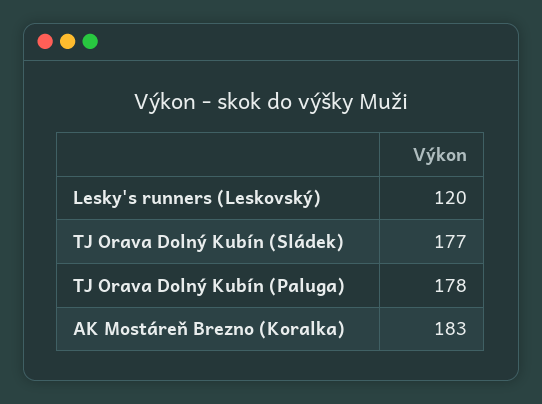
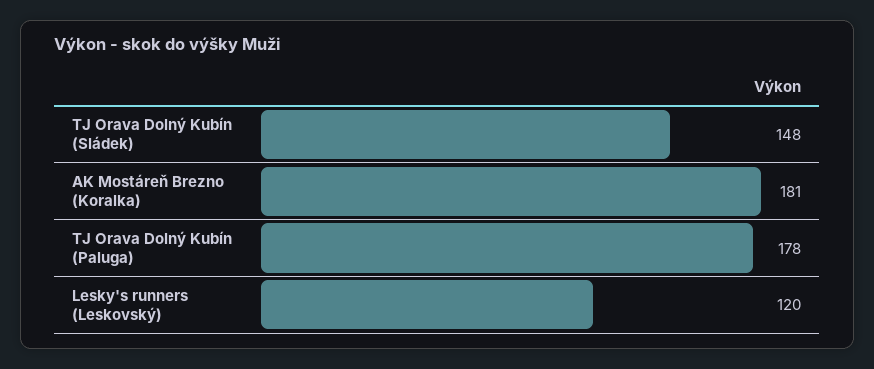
TJ Orava Dolný Kubín (Sládek): 177 -> 148
AK Mostáreň Brezno (Koralka): 183 -> 181

